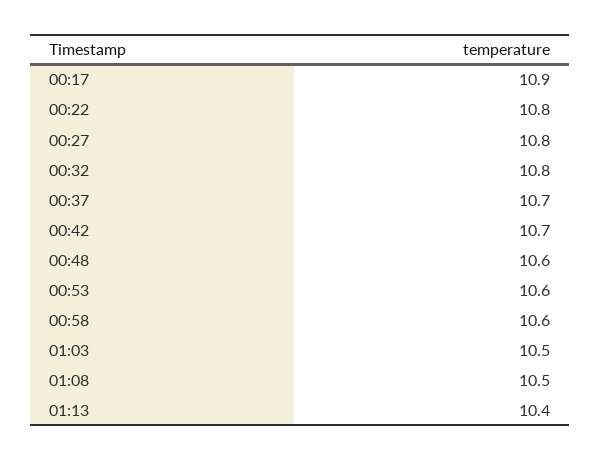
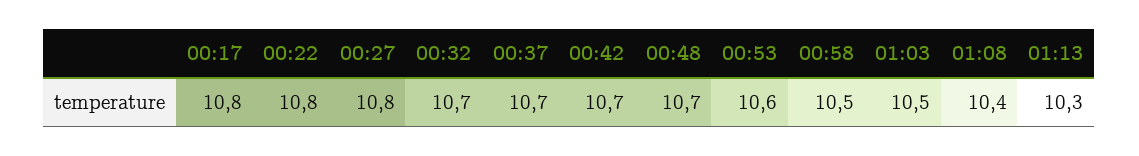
00:17: 10.9 -> 10.8
00:32: 10.8 -> 10.7
00:48: 10.6 -> 10.7
00:58: 10.6 -> 10.5
01:08: 10.5 -> 10.4
01:13: 10.4 -> 10.3

